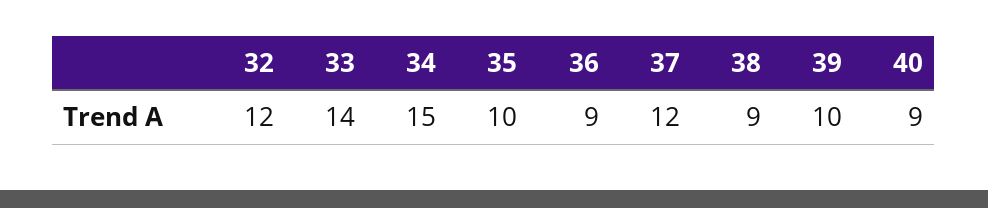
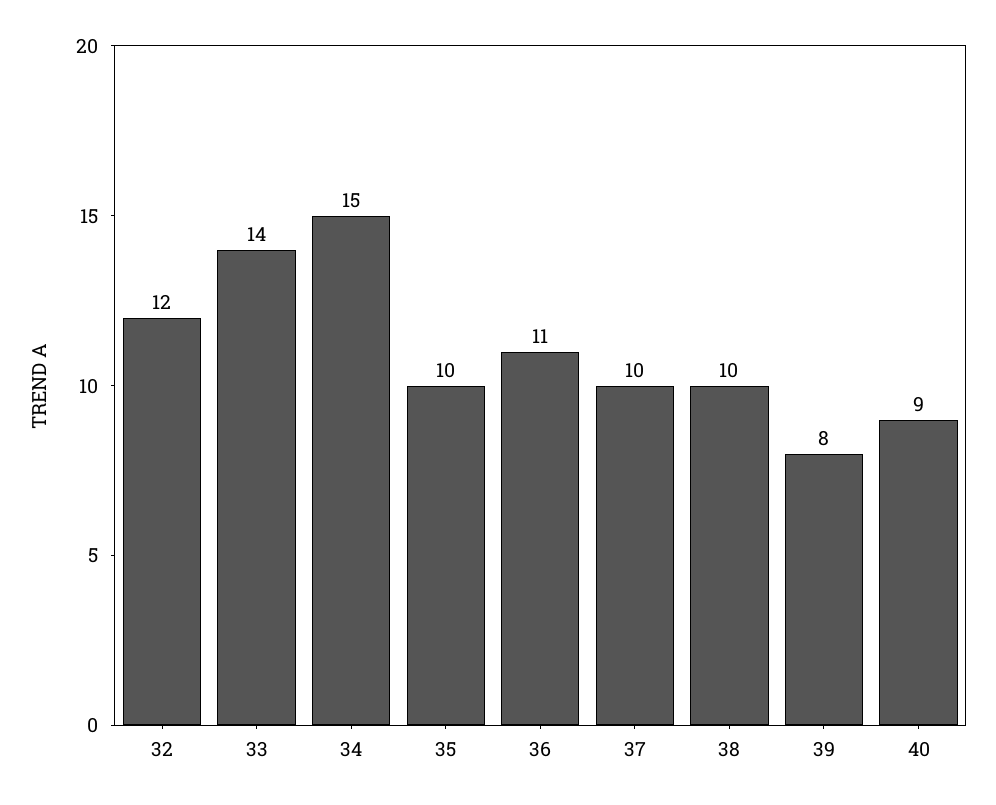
36: 9 -> 11
37: 12 -> 10
38: 9 -> 10
39: 10 -> 8

